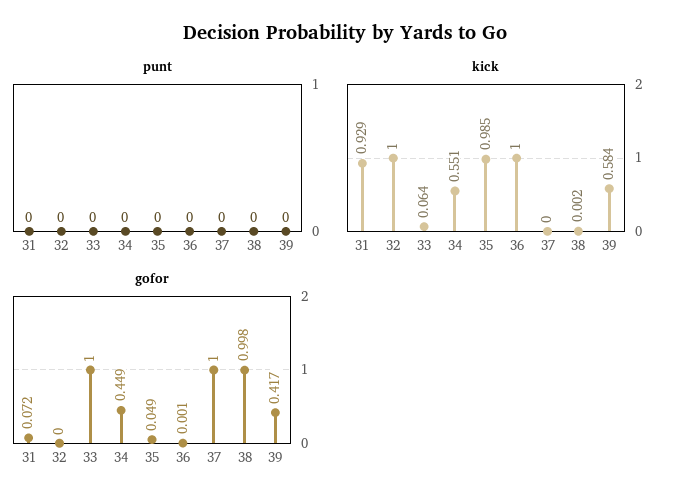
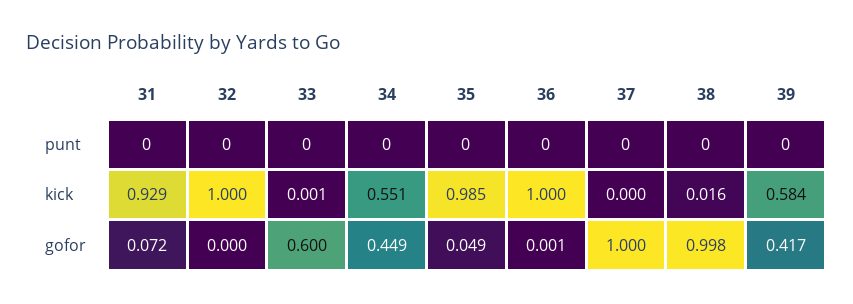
kick, 33: 0.064 -> 0.001
kick, 38: 0.002 -> 0.016
gofor, 33: 1 -> 0.6

